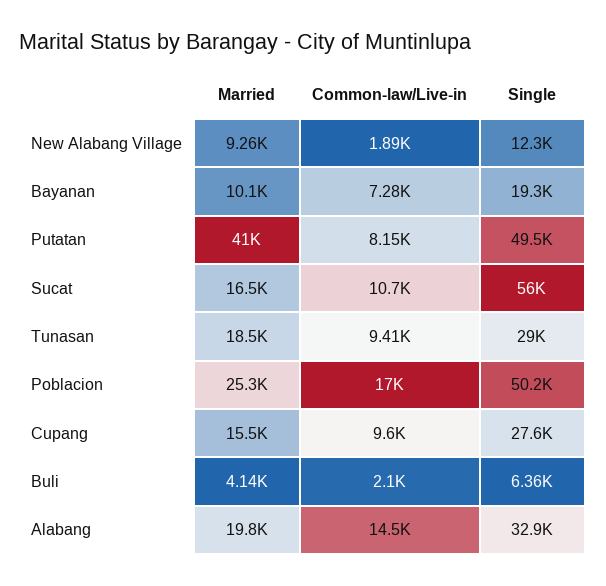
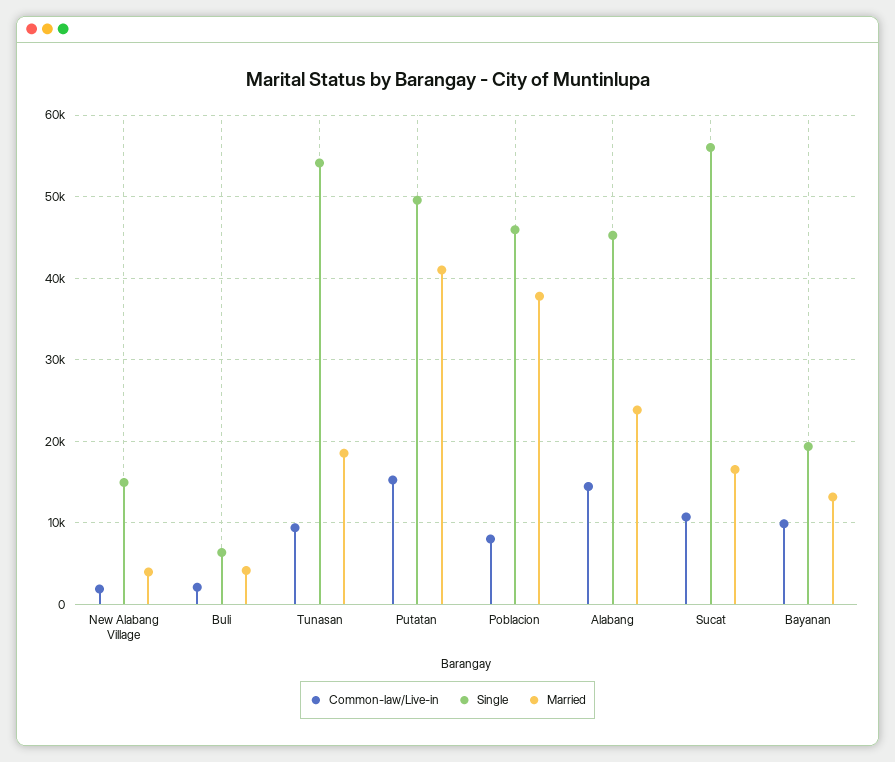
Married, New Alabang Village: 9260 -> 4000
Single, New Alabang Village: 12300 -> 15000
Married, Bayanan: 10100 -> 13000
Common-law/Live-in, Bayanan: 7280 -> 10000
Common-law/Live-in, Putatan: 8150 -> 15000
Single, Tunasan: 29000 -> 54000
Married, Poblacion: 25300 -> 38000
Common-law/Live-in, Poblacion: 17000 -> 8000
Single, Poblacion: 50200 -> 46000
Married, Cupang: 15500 -> none
Common-law/Live-in, Cupang: 9600 -> none
Single, Cupang: 27600 -> none
Married, Alabang: 19800 -> 24000
Single, Alabang: 32900 -> 45000

